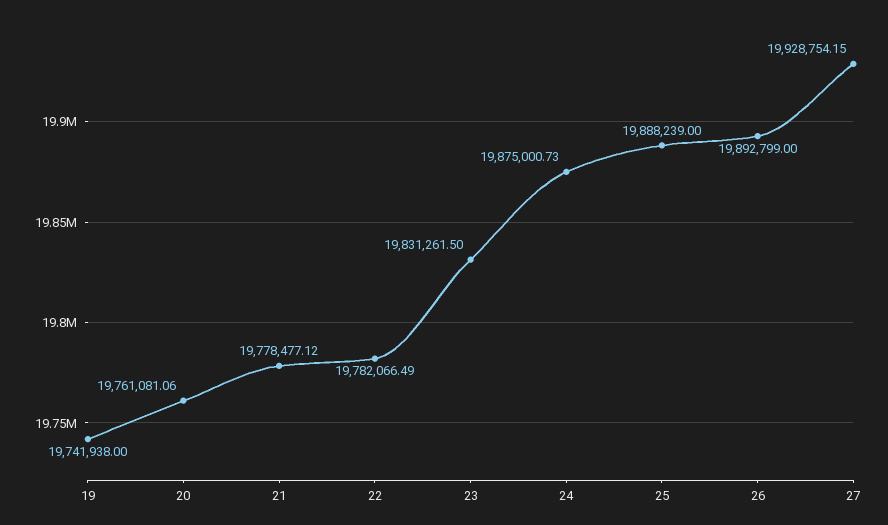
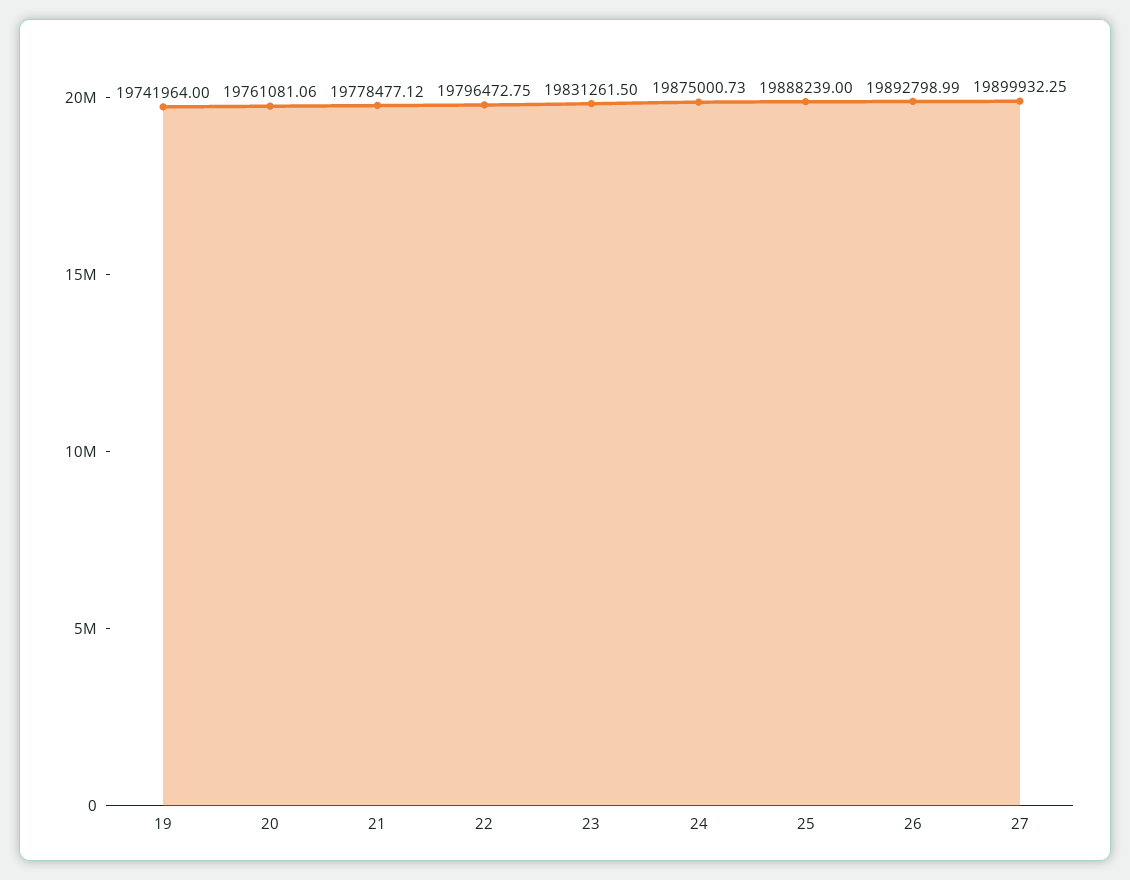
19: 19741938 -> 19741964
22: 19782066.49 -> 19796472.75
26: 19892799 -> 19892798.99
27: 19928754.15 -> 19899932.25

